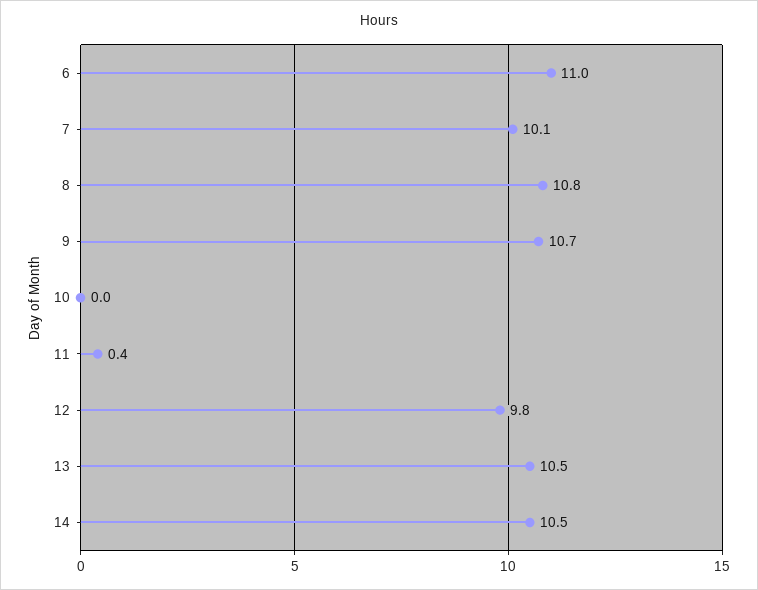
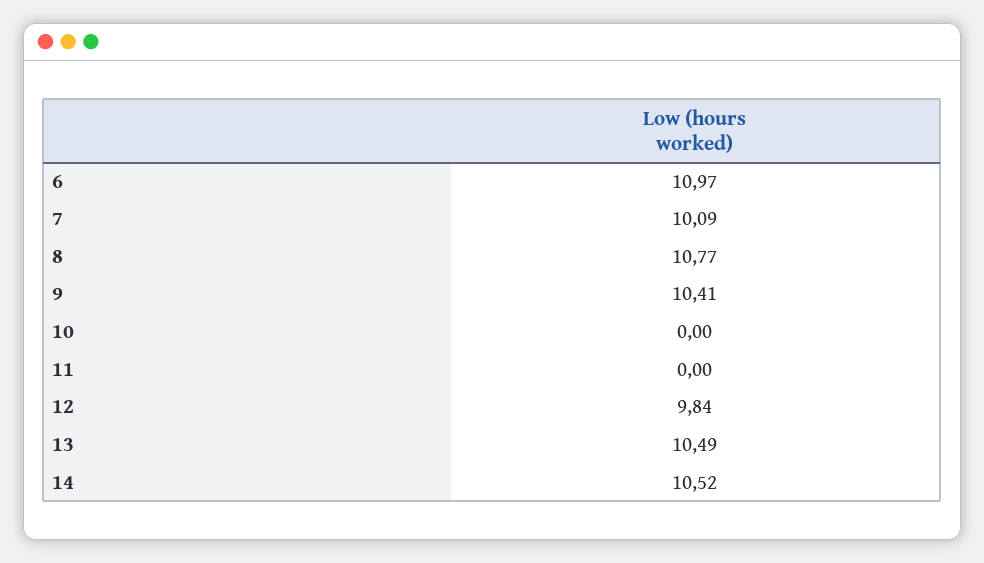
9: 10.7 -> 10.41
11: 0.4 -> 0

